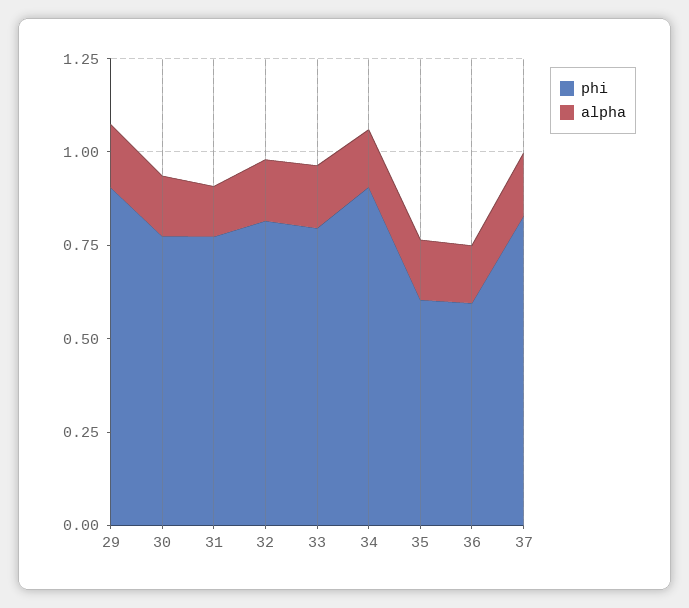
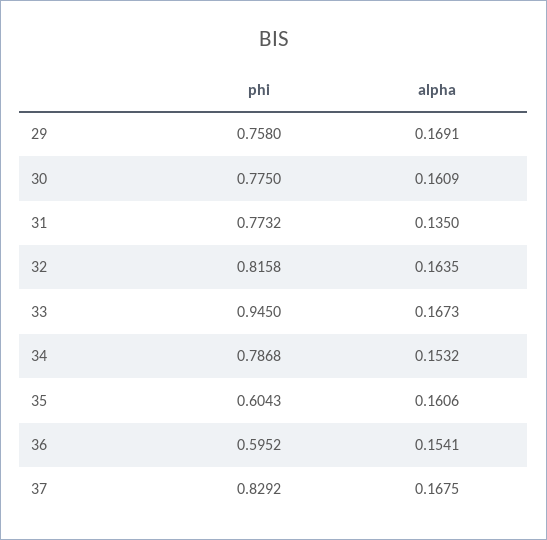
phi, 29: 0.9 -> 0.758
phi, 33: 0.8 -> 0.945
phi, 34: 0.9 -> 0.7868

